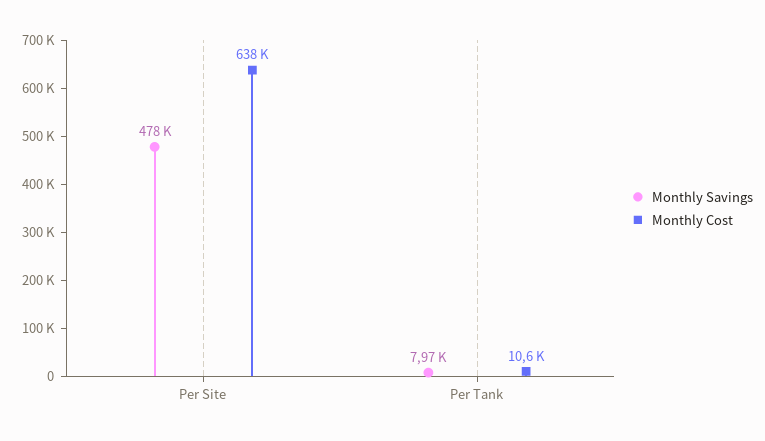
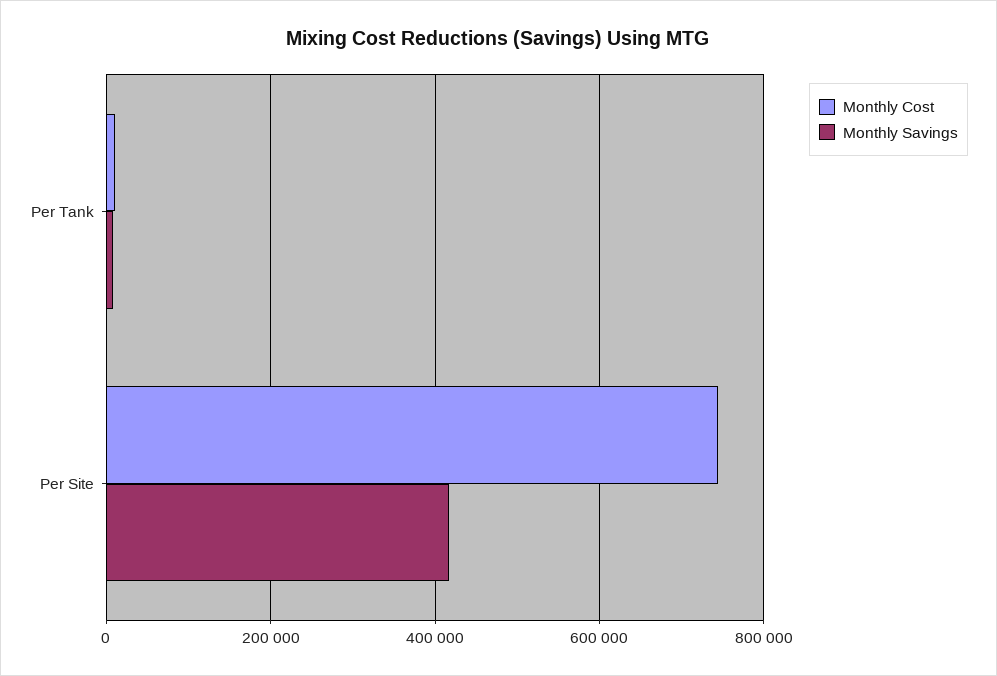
Monthly Savings, Per Site: 478000 -> 420000
Monthly Cost, Per Site: 638000 -> 740000

